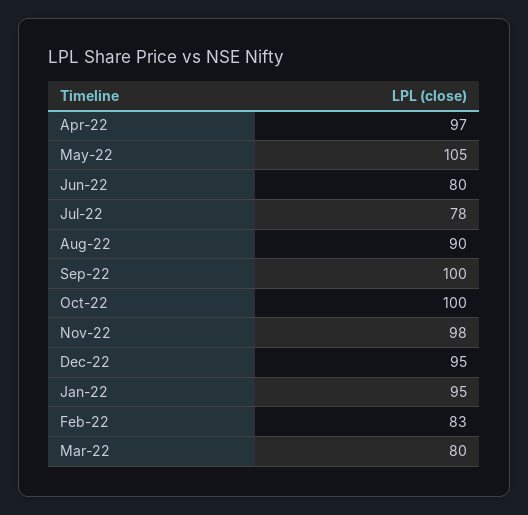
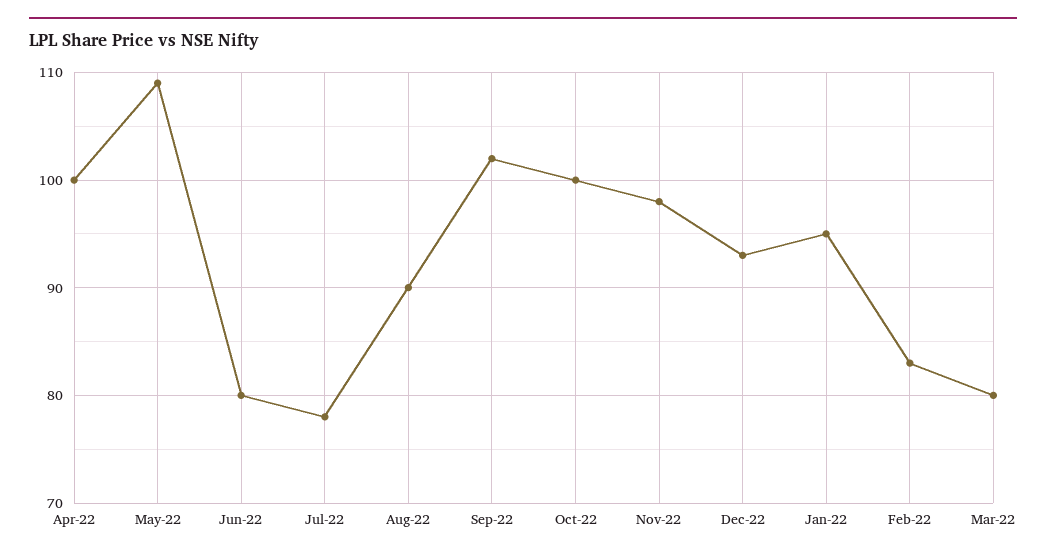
Apr-22: 97 -> 100
May-22: 105 -> 109
Sep-22: 100 -> 102
Dec-22: 95 -> 93

